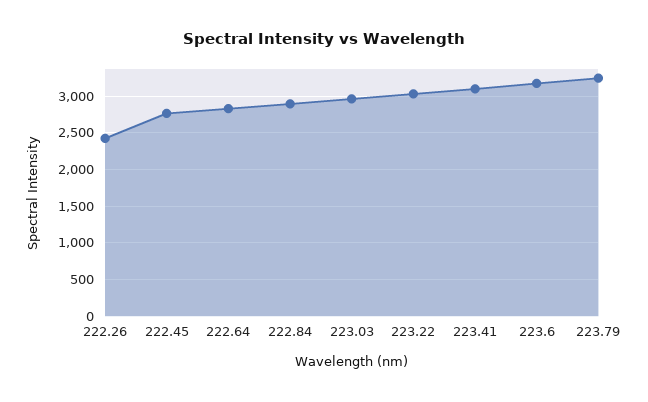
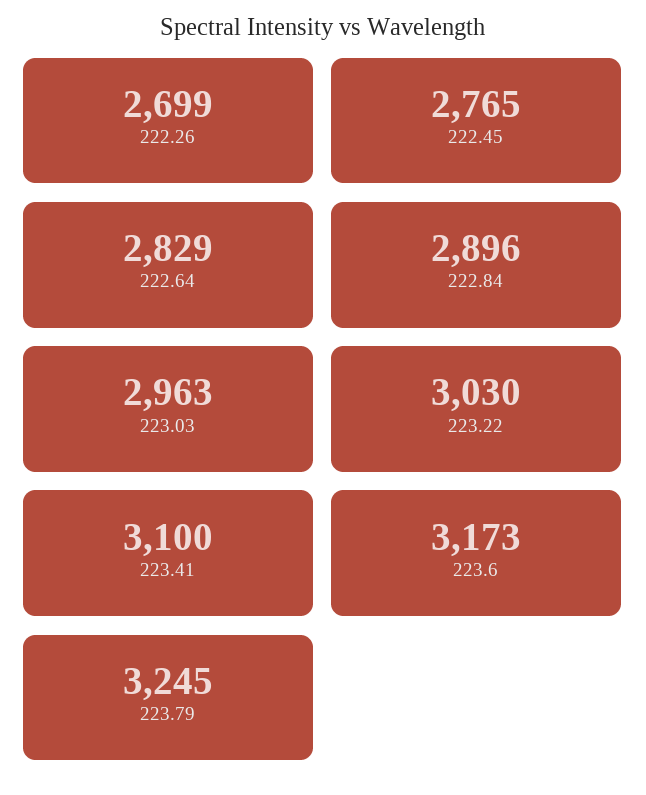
222.26: 2400 -> 2699

